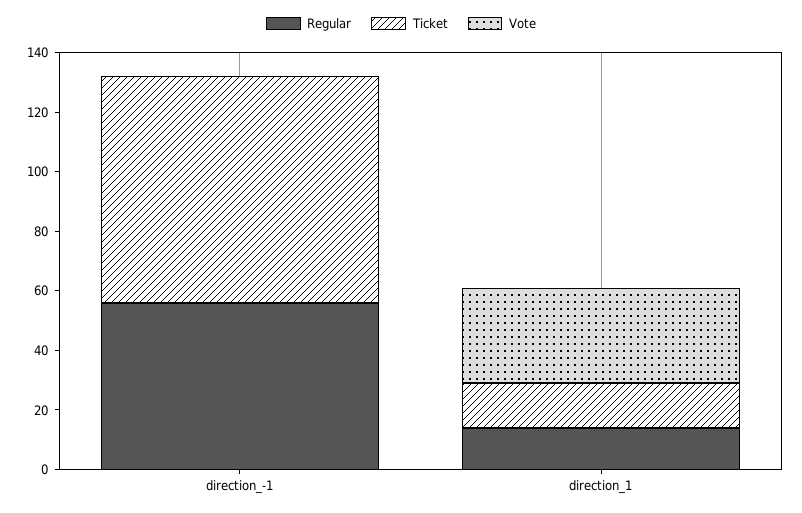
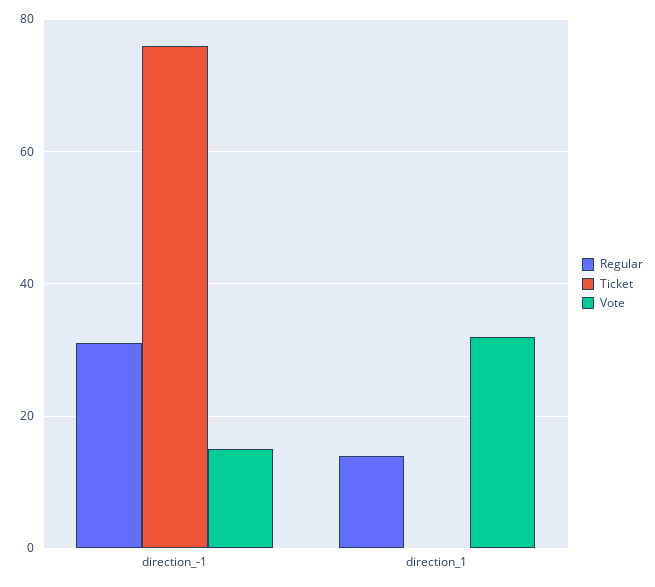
Regular, direction_-1: 55 -> 30
Vote, direction_-1: 0 -> 15
Ticket, direction_1: 15 -> 0

